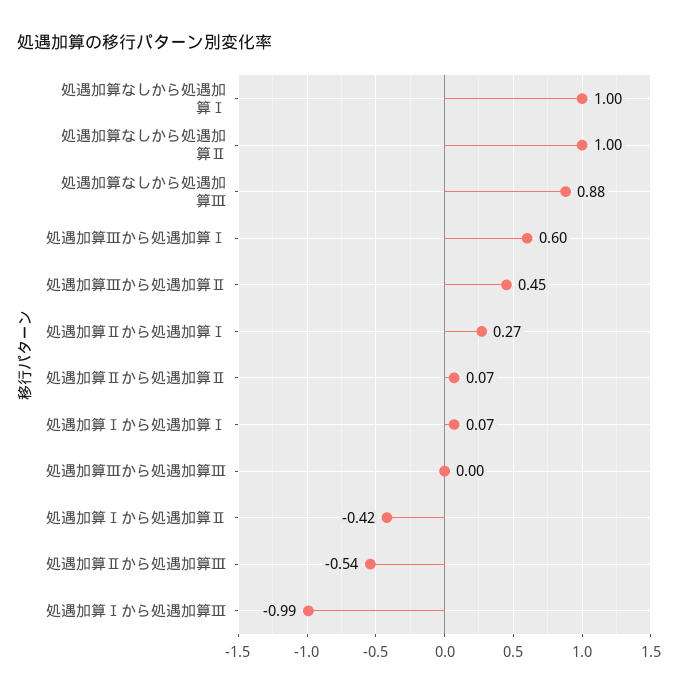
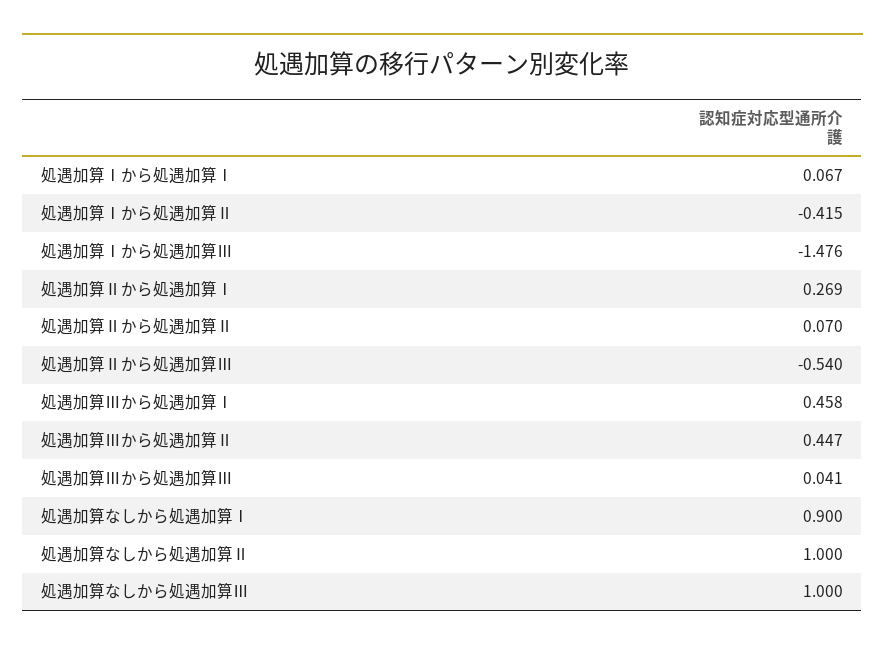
処遇加算なしから処遇加算Ⅰ: 1 -> 0.9
処遇加算なしから処遇加算Ⅲ: 0.88 -> 1
処遇加算Ⅲから処遇加算Ⅰ: 0.6 -> 0.458
処遇加算Ⅲから処遇加算Ⅲ: 0 -> 0.041
処遇加算Ⅰから処遇加算Ⅲ: -0.99 -> -1.476

